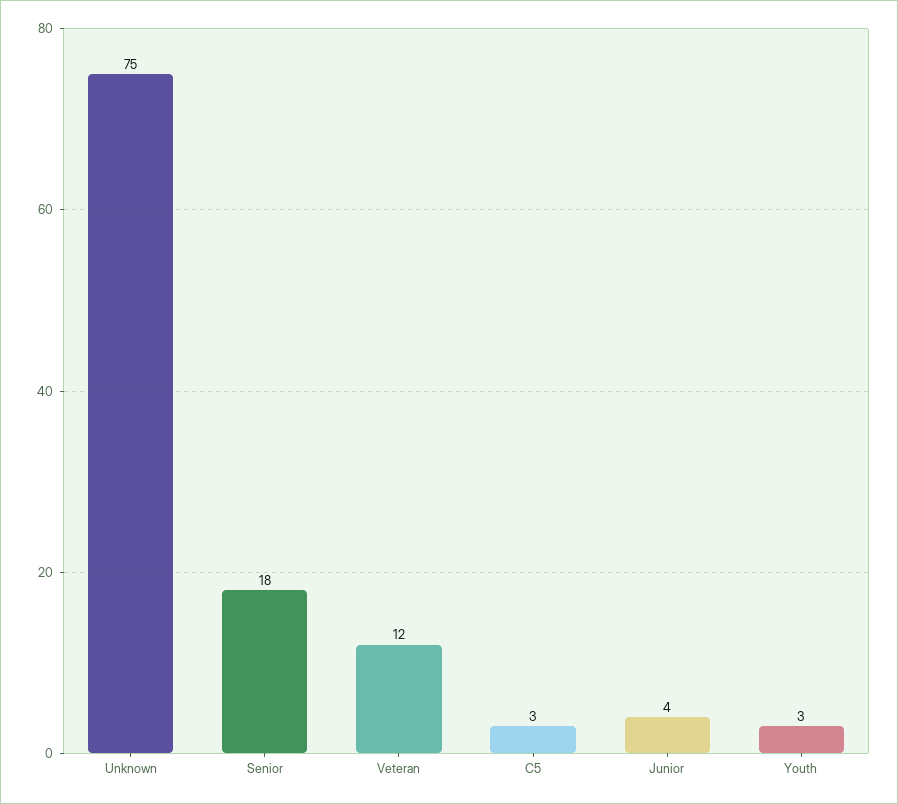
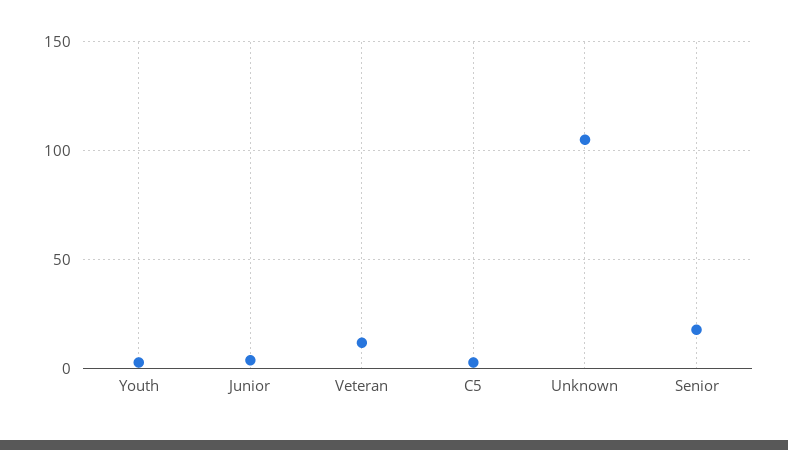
Unknown: 75 -> 105

